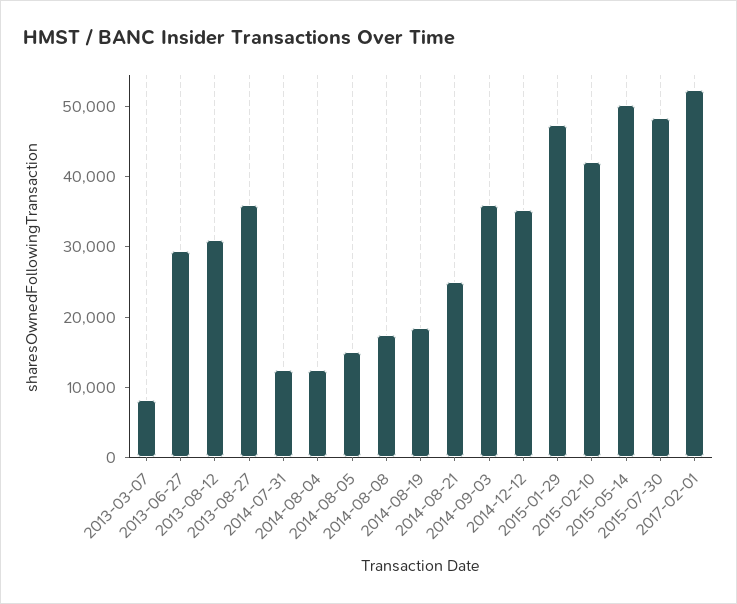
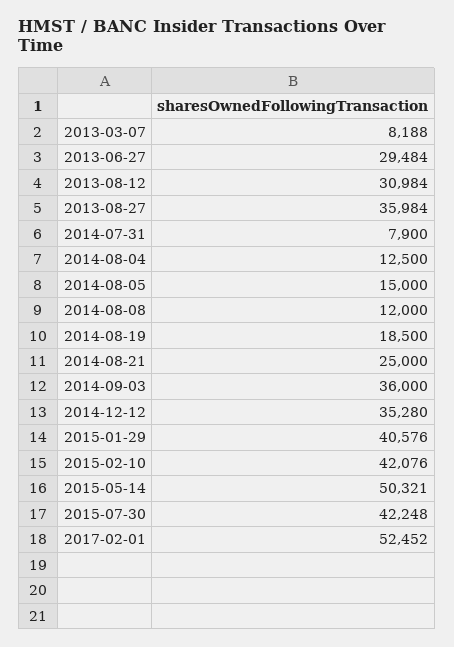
2014-07-31: 12000 -> 7900
2014-08-08: 18000 -> 12000
2015-01-29: 48000 -> 40576
2015-07-30: 48000 -> 42248

